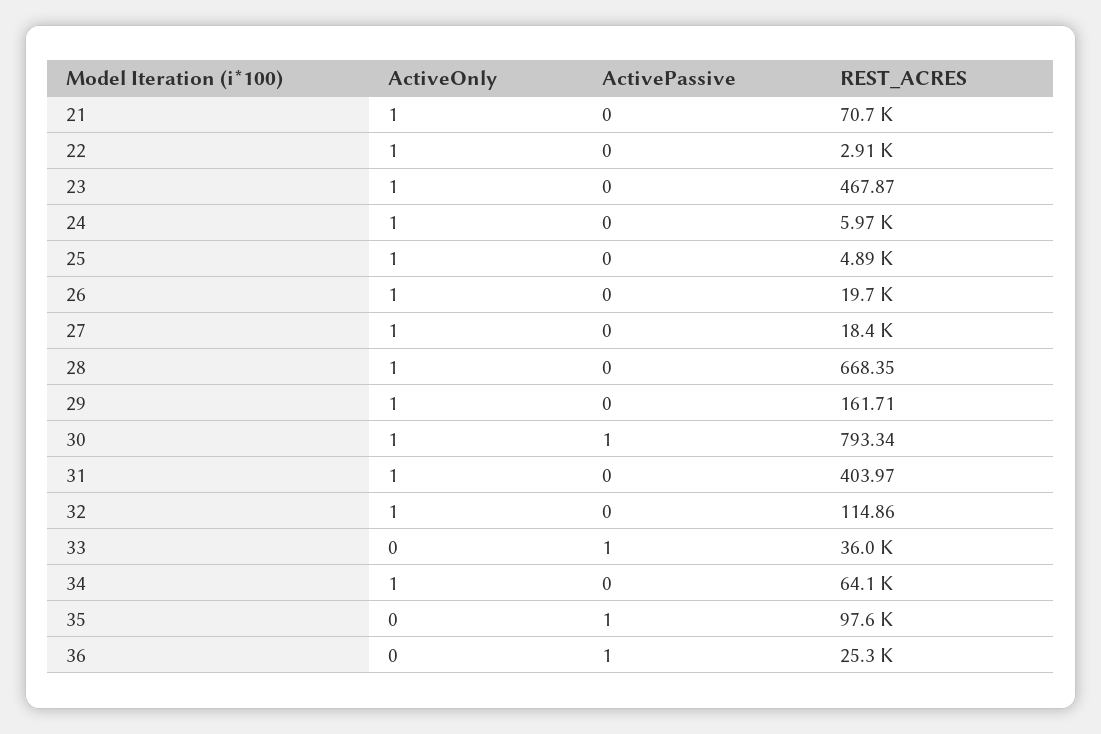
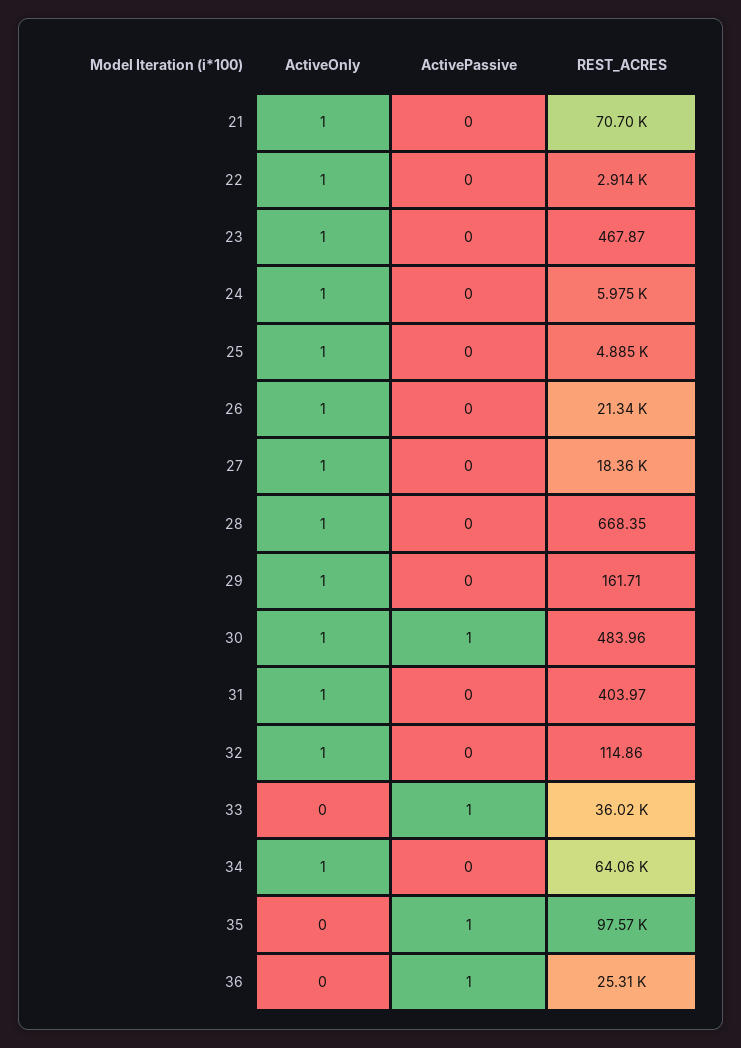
REST_ACRES, 26: 19700 -> 21340
REST_ACRES, 30: 793.34 -> 483.96

